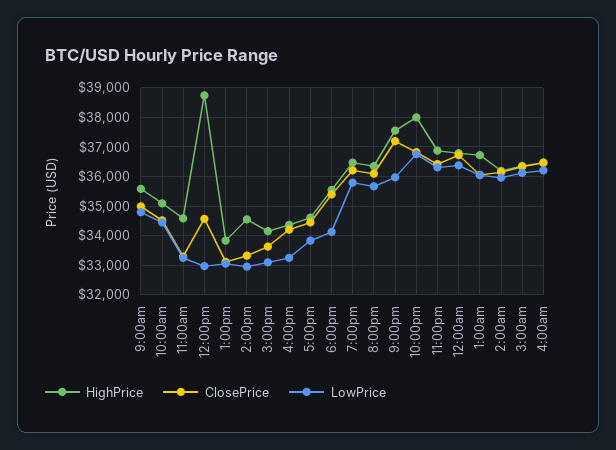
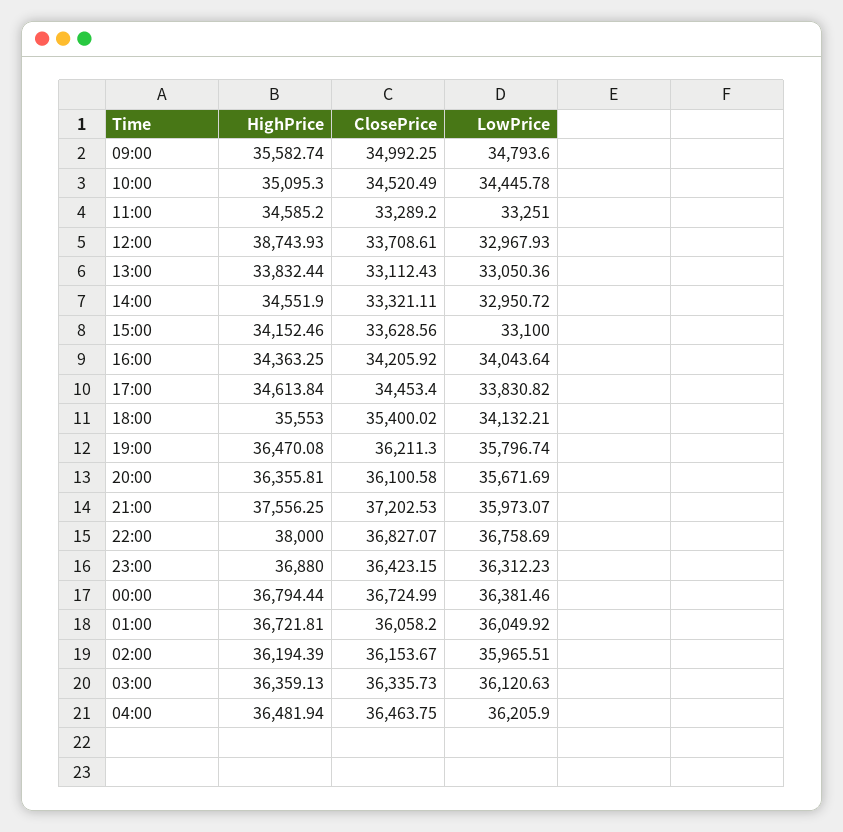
ClosePrice, 12:00pm: 34500 -> 33708.61
LowPrice, 4:00pm: 33250 -> 34043.64

